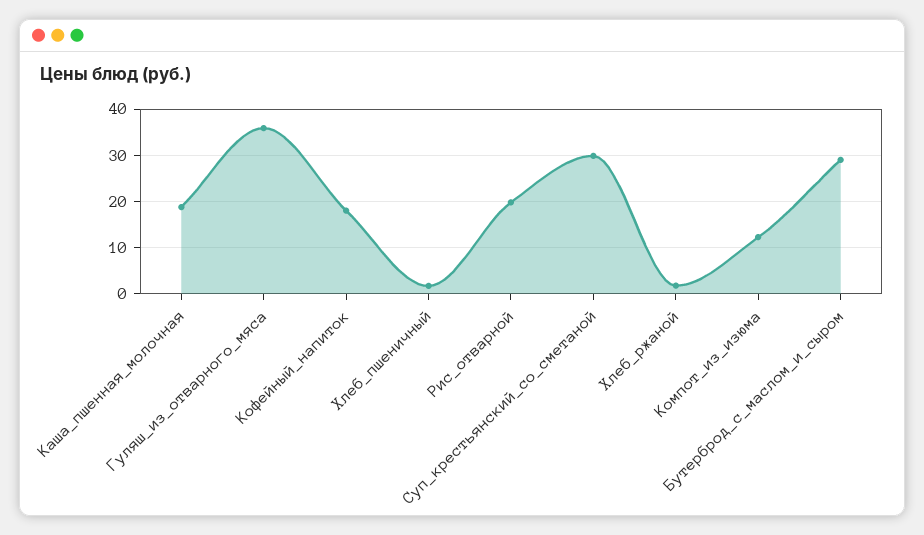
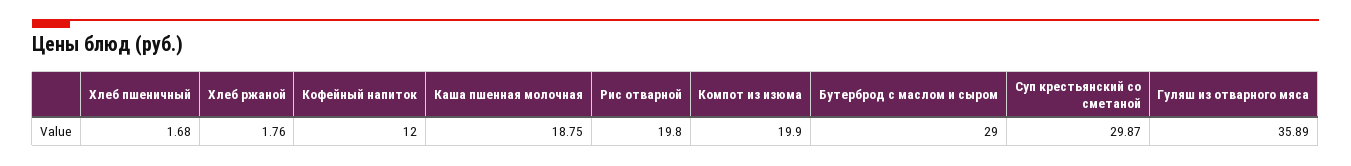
Кофейный_напиток: 18 -> 12
Компот_из_изюма: 12 -> 19.9

